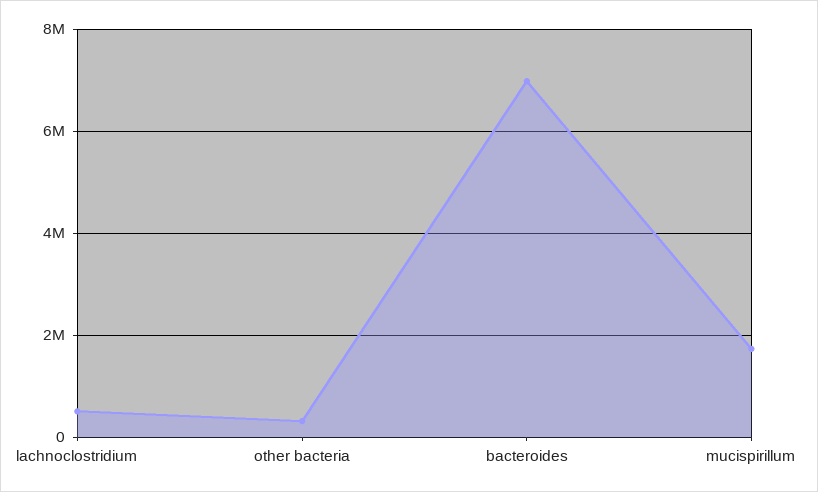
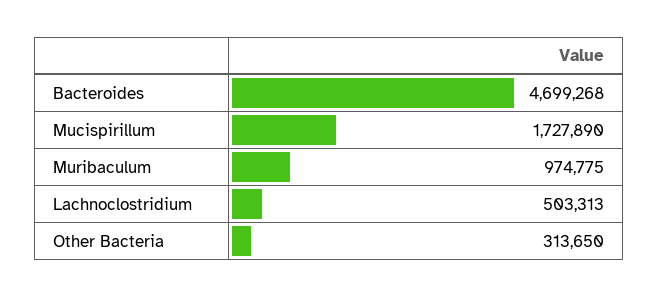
bacteroides: 7000000 -> 4699268
Muribaculum: none -> 974775

